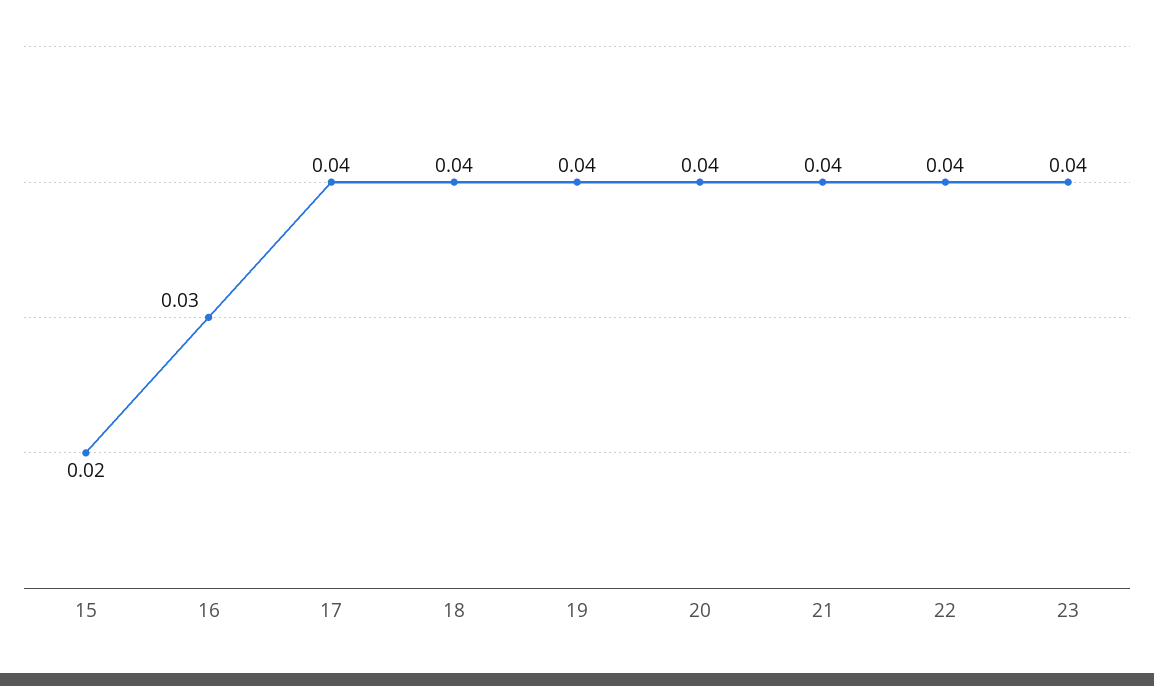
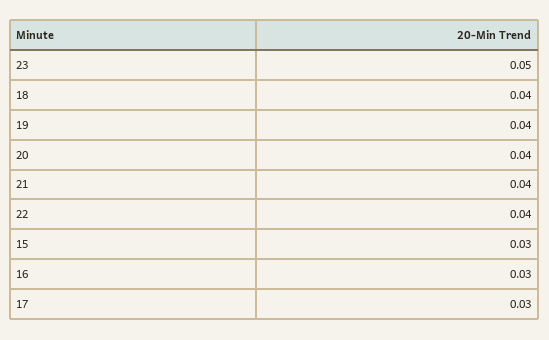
15: 0.02 -> 0.03
17: 0.04 -> 0.03
23: 0.04 -> 0.05

